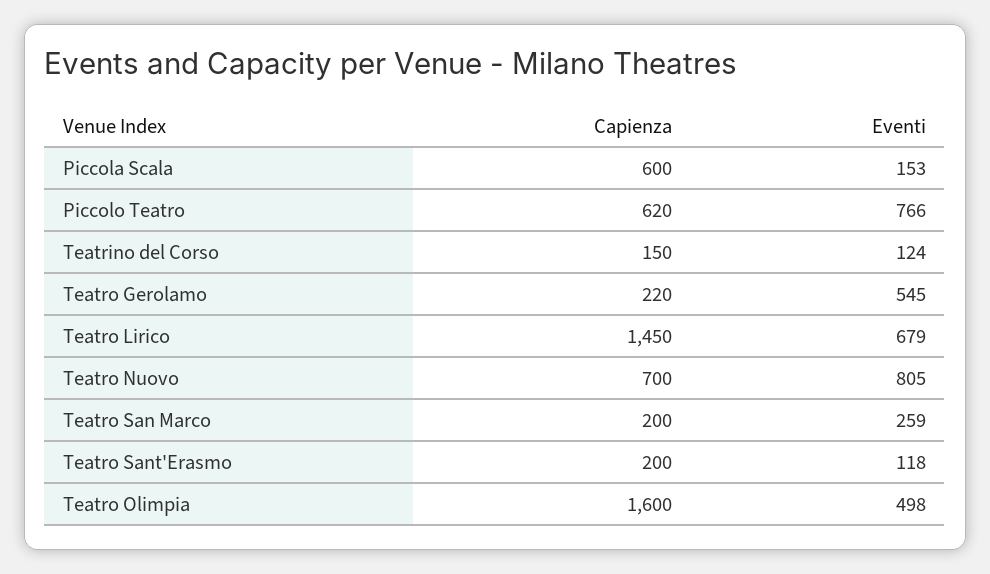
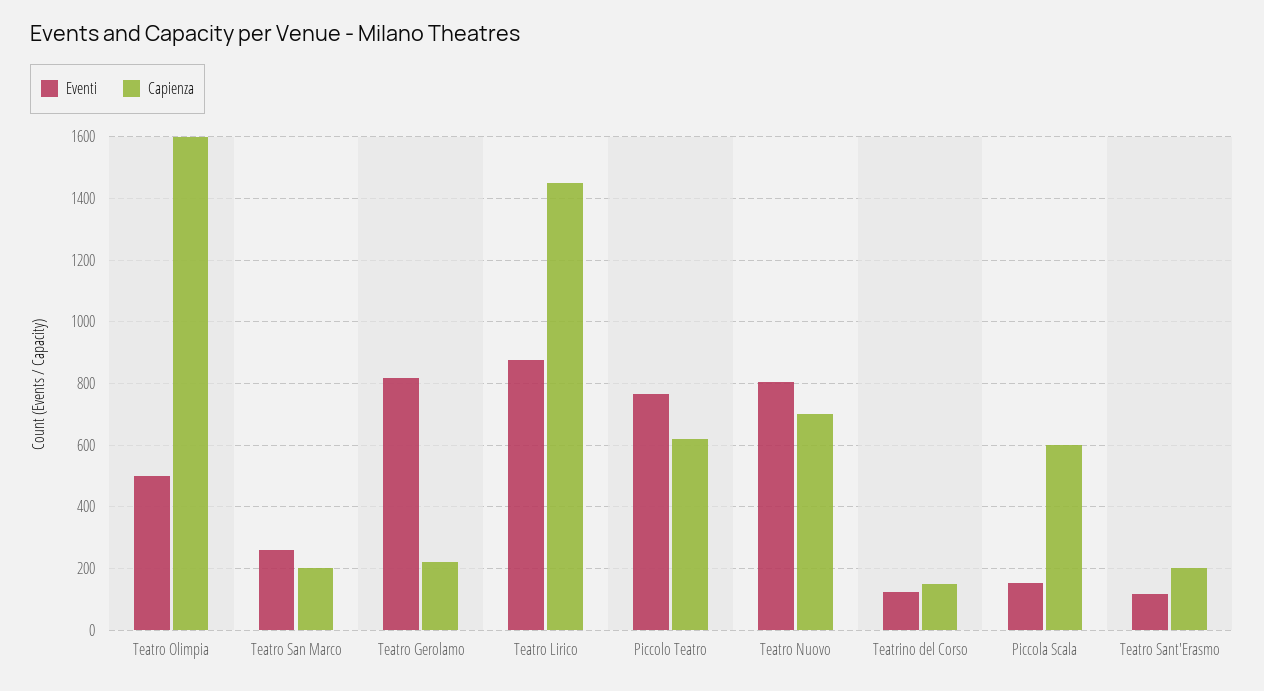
Eventi, Teatro Gerolamo: 545 -> 820
Eventi, Teatro Lirico: 679 -> 880

